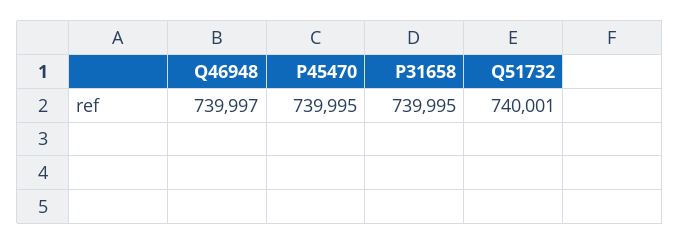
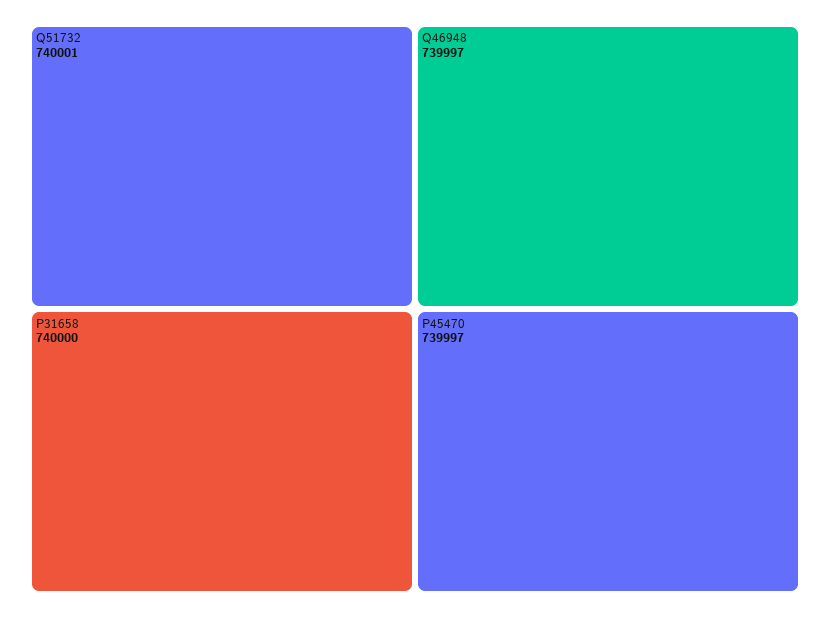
P45470: 739995 -> 739997
P31658: 739995 -> 740000

